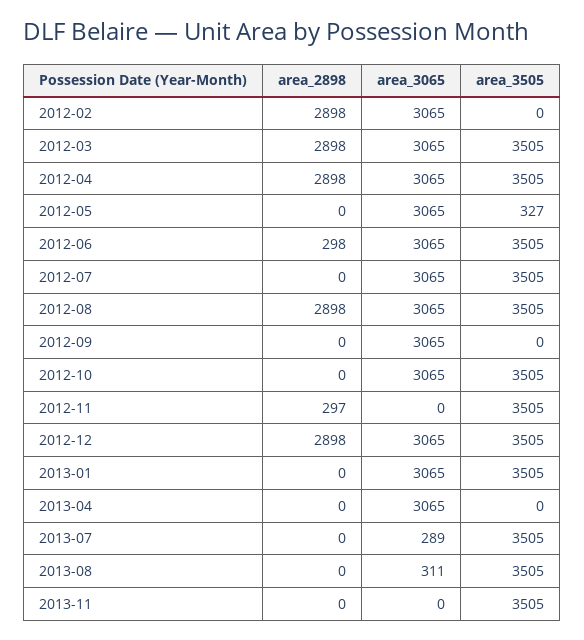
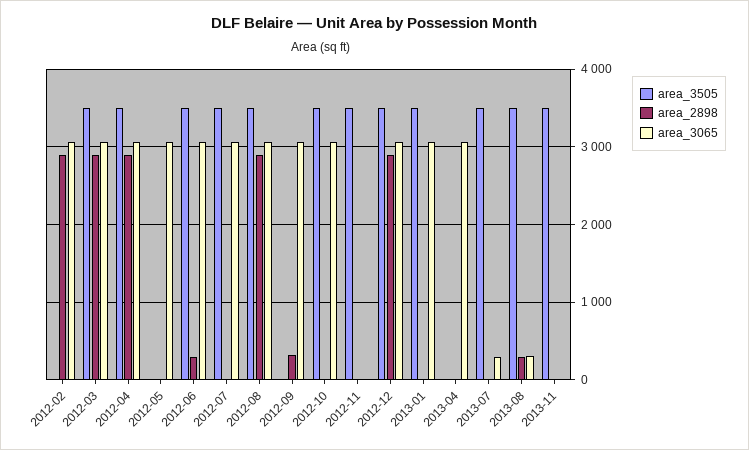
area_3505, 2012-05: 327 -> 0
area_2898, 2012-09: 0 -> 300
area_2898, 2012-11: 297 -> 0
area_2898, 2013-08: 0 -> 300

